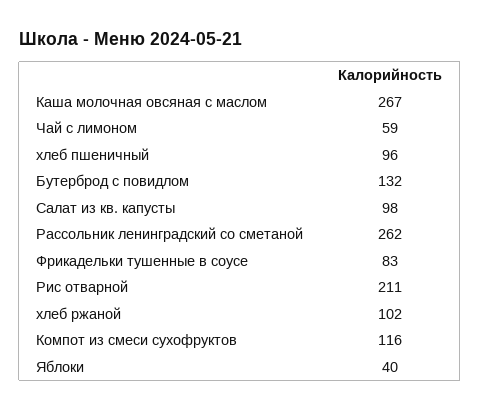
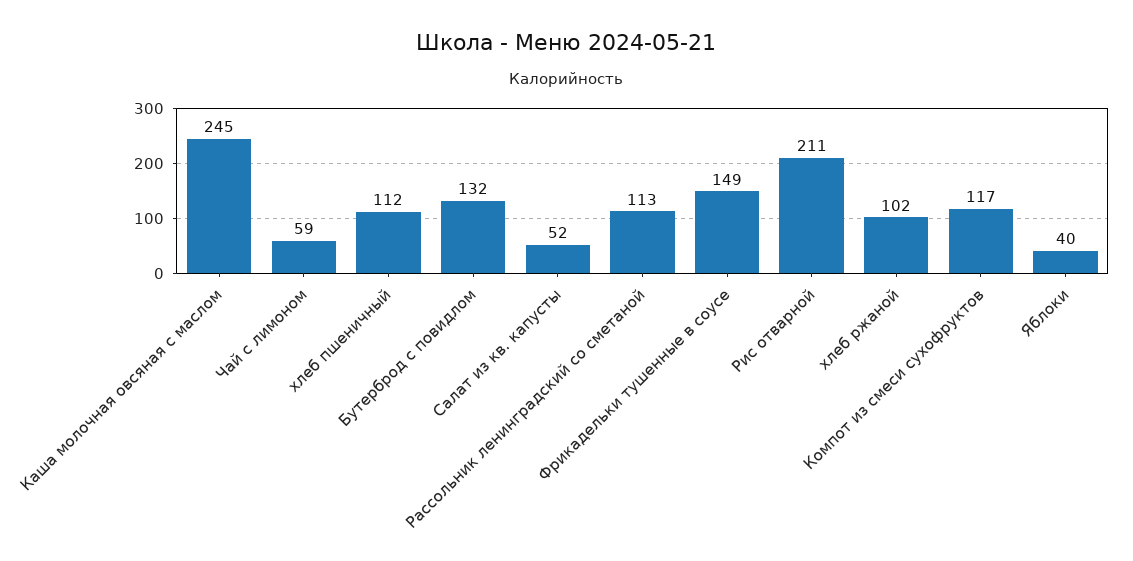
Каша молочная овсяная с маслом: 267 -> 245
хлеб пшеничный: 96 -> 112
Салат из кв. капусты: 98 -> 52
Рассольник ленинградский со сметаной: 262 -> 113
Фрикадельки тушенные в соусе: 83 -> 149
Компот из смеси сухофруктов: 116 -> 117

